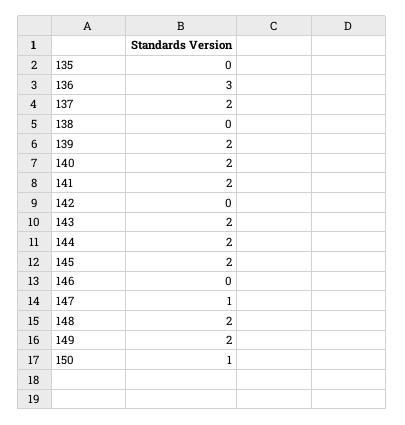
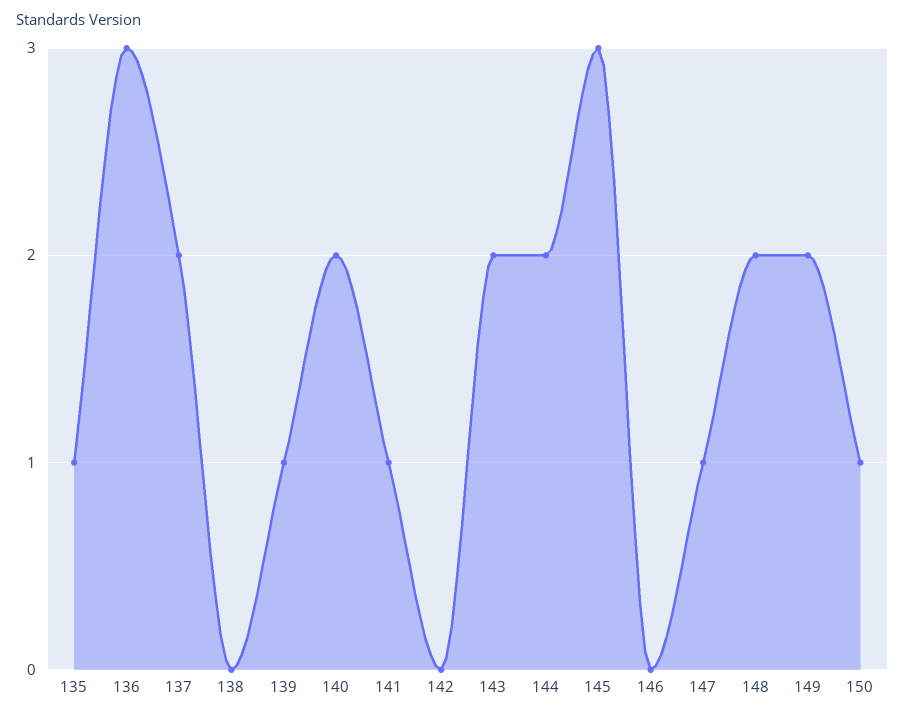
135: 0 -> 1
139: 2 -> 1
141: 2 -> 1
145: 2 -> 3

